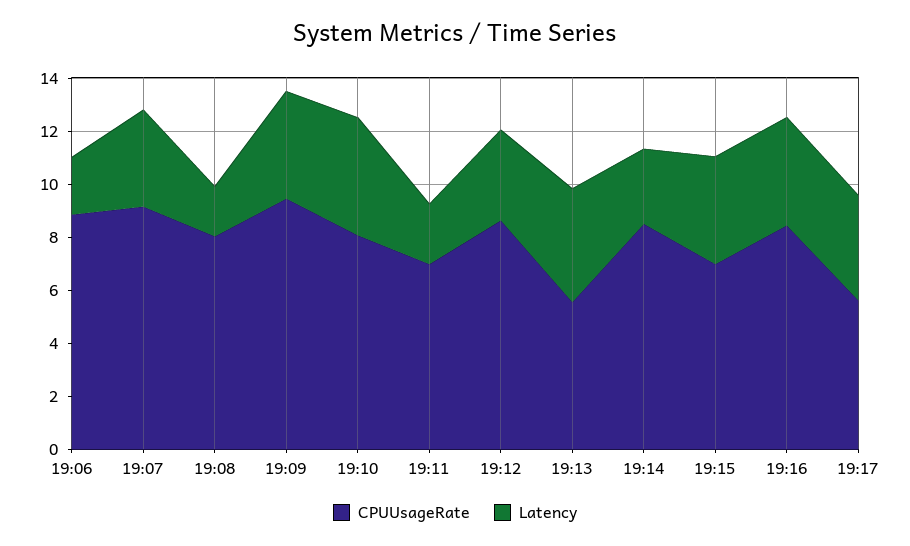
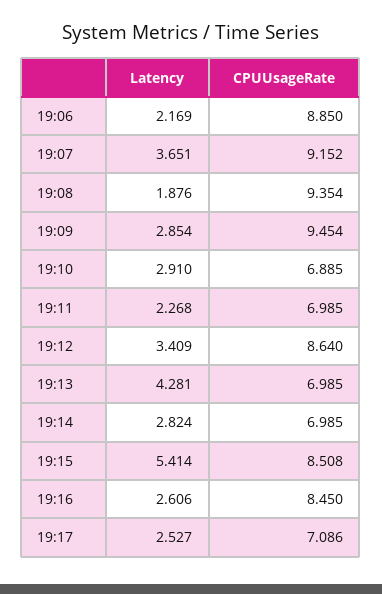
CPUUsageRate, 19:08: 8 -> 9.354
Latency, 19:09: 4 -> 2.854
CPUUsageRate, 19:10: 8 -> 6.885
Latency, 19:10: 4.5 -> 2.91
CPUUsageRate, 19:13: 5.5 -> 6.985
CPUUsageRate, 19:14: 8.5 -> 6.985
CPUUsageRate, 19:15: 7 -> 8.508
Latency, 19:15: 4 -> 5.414
Latency, 19:16: 4 -> 2.606
CPUUsageRate, 19:17: 5.5 -> 7.086
Latency, 19:17: 4 -> 2.527

